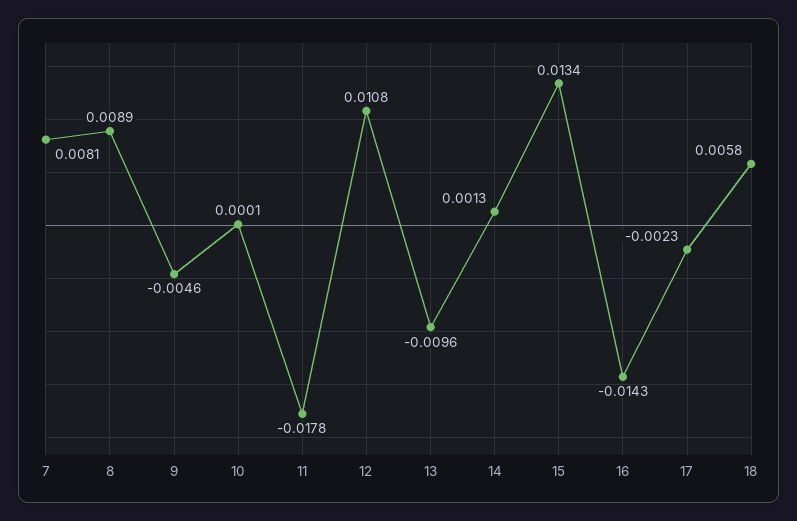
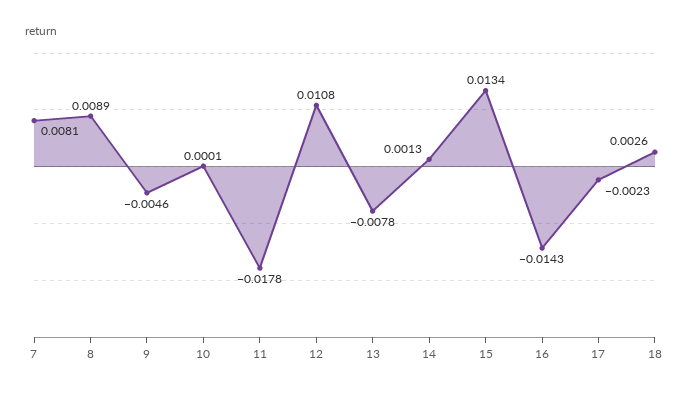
13: -0.0096 -> -0.0078
18: 0.0058 -> 0.0026

